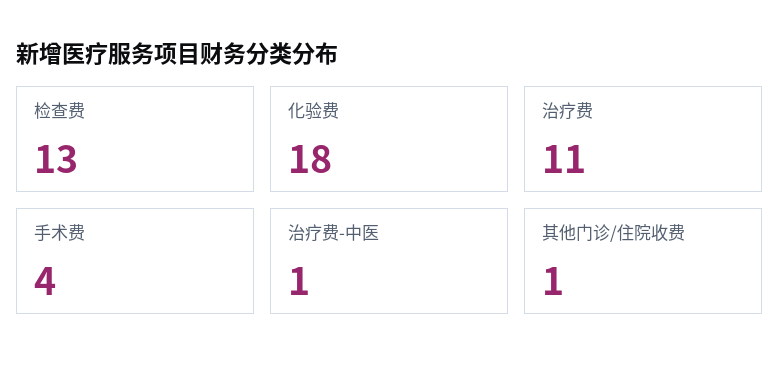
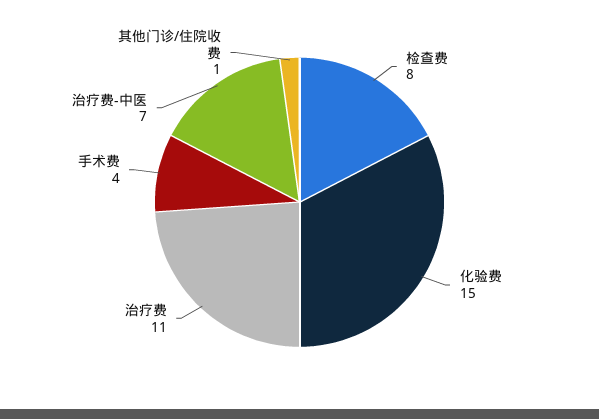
检查费: 13 -> 8
化验费: 18 -> 15
治疗费-中医: 1 -> 7

